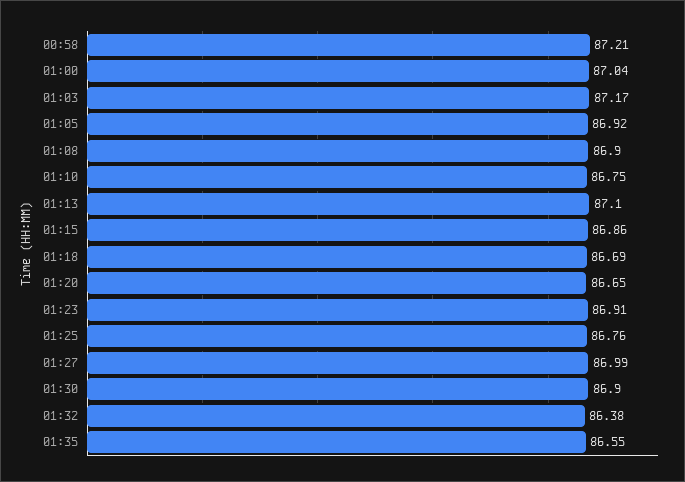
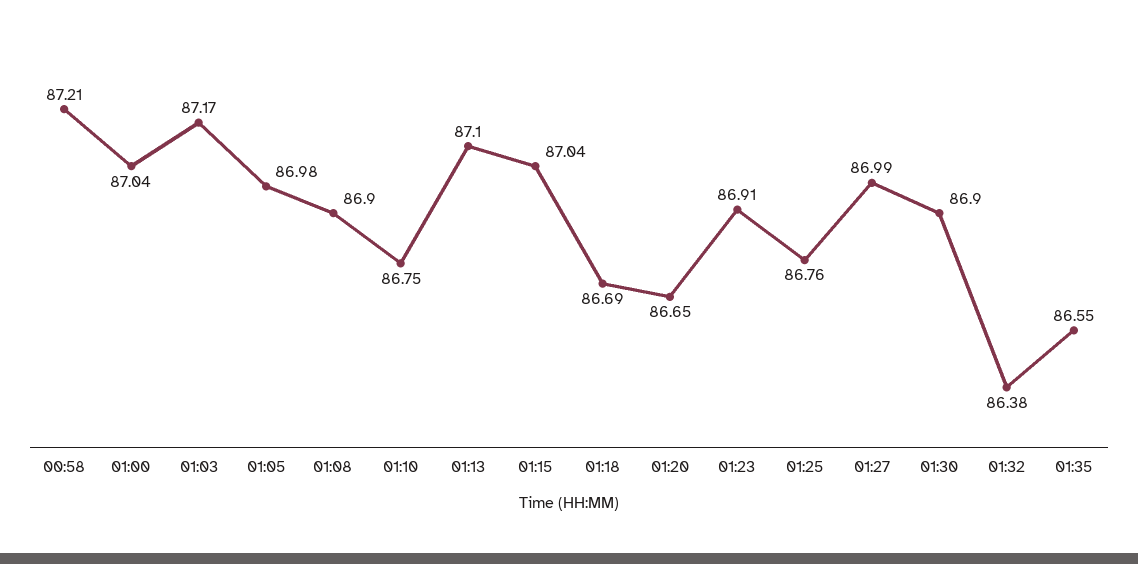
01:05: 86.92 -> 86.98
01:15: 86.86 -> 87.04

